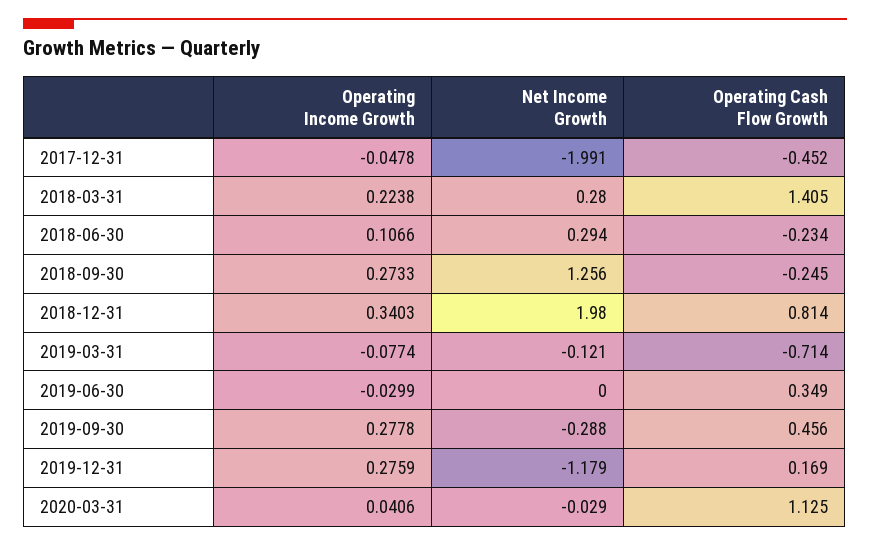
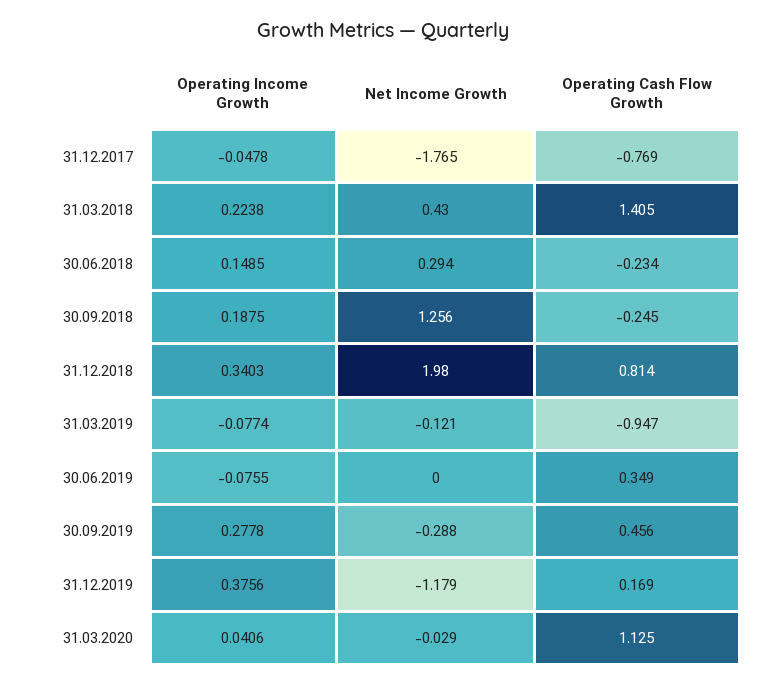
Net Income Growth, 2017-12-31: -1.991 -> -1.765
Operating Cash Flow Growth, 2017-12-31: -0.452 -> -0.769
Net Income Growth, 2018-03-31: 0.28 -> 0.43
Operating Income Growth, 2018-06-30: 0.1066 -> 0.1485
Operating Income Growth, 2018-09-30: 0.2733 -> 0.1875
Operating Cash Flow Growth, 2019-03-31: -0.714 -> -0.947
Operating Income Growth, 2019-06-30: -0.0299 -> -0.0755
Operating Income Growth, 2019-12-31: 0.2759 -> 0.3756

